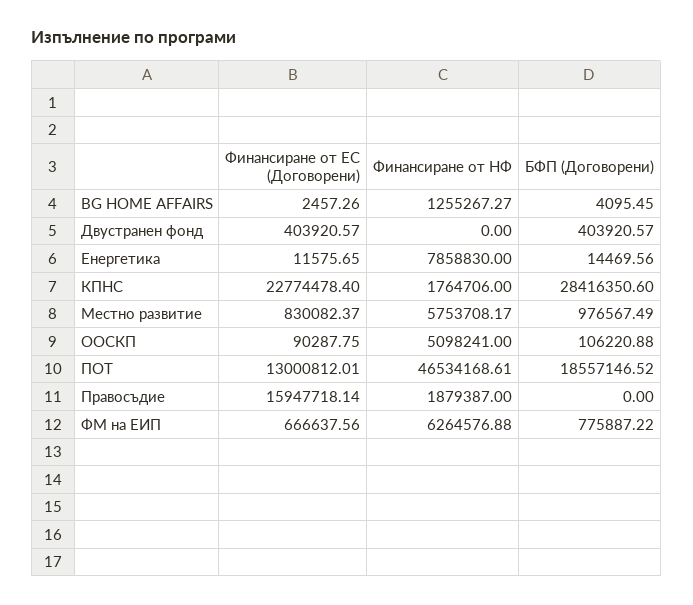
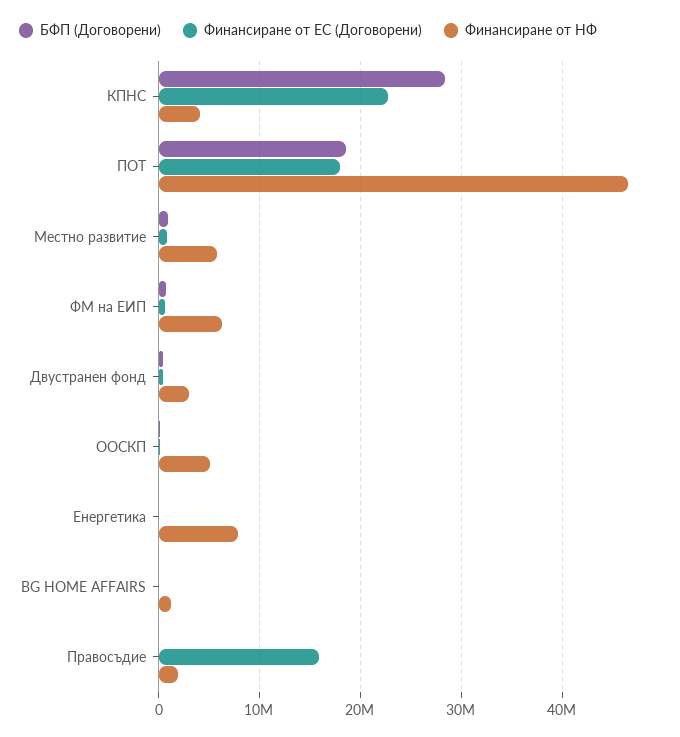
Финансиране от НФ, Двустранен фонд: 0 -> 3000000
Финансиране от НФ, КПНС: 1764706 -> 4000000
Финансиране от ЕС (Договорени), ПОТ: 13000812.01 -> 18000000

